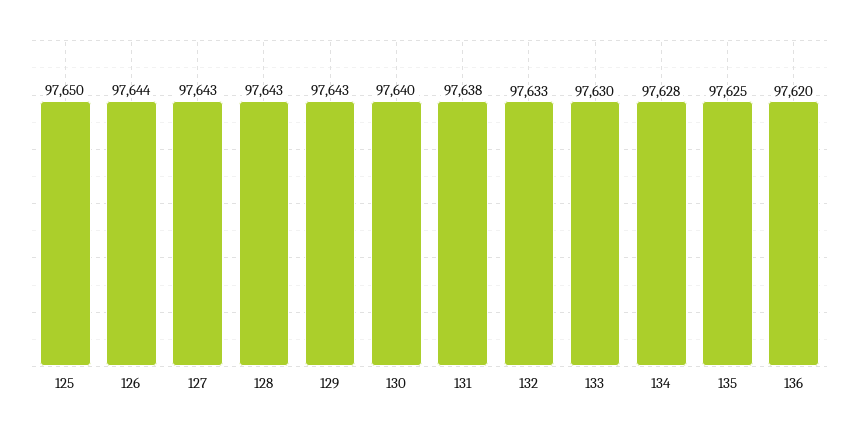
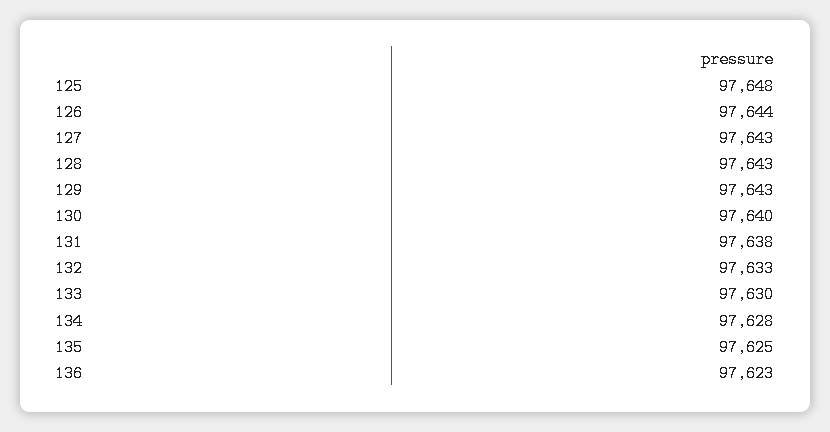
125: 97650 -> 97648
136: 97620 -> 97623

